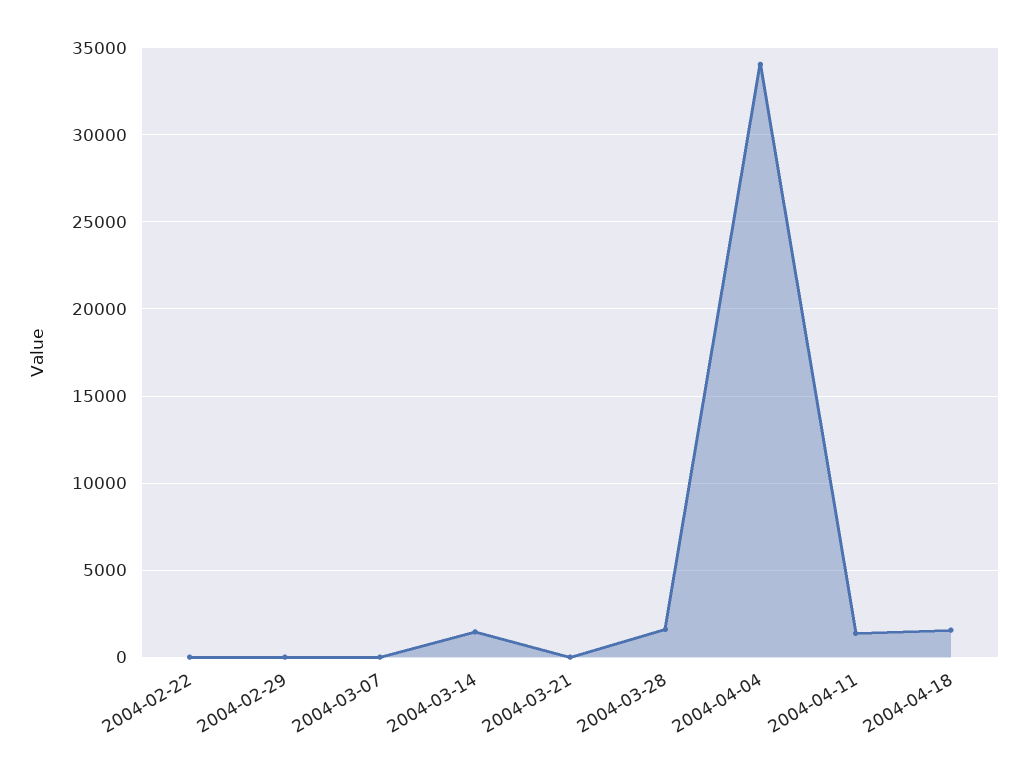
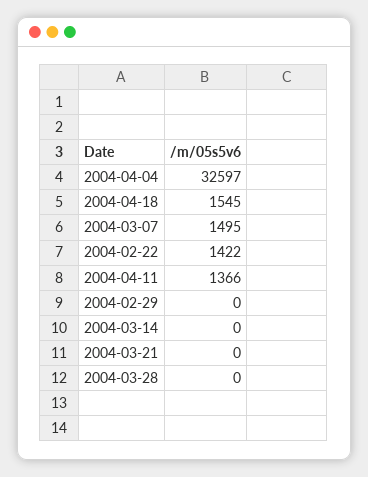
2004-02-22: 0 -> 1422
2004-03-07: 0 -> 1495
2004-03-14: 1500 -> 0
2004-03-28: 1500 -> 0
2004-04-04: 34000 -> 32597

